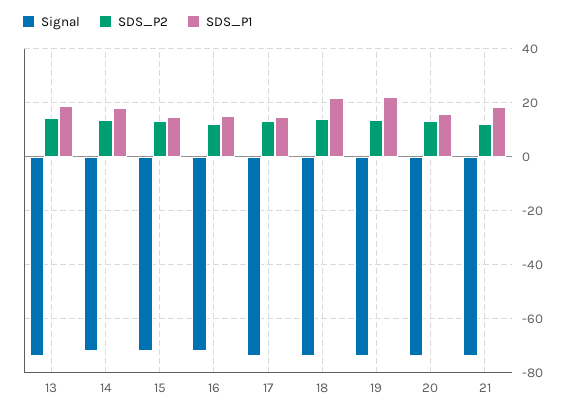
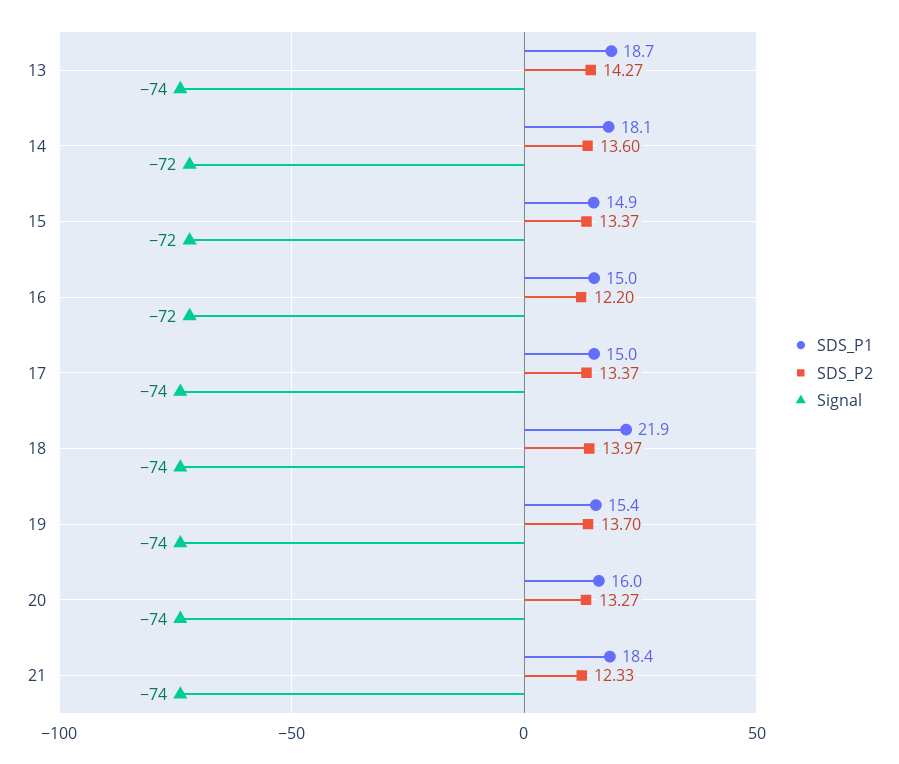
SDS_P1, 19: 22.5 -> 15.4

